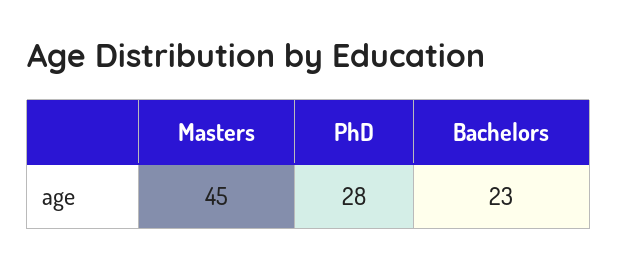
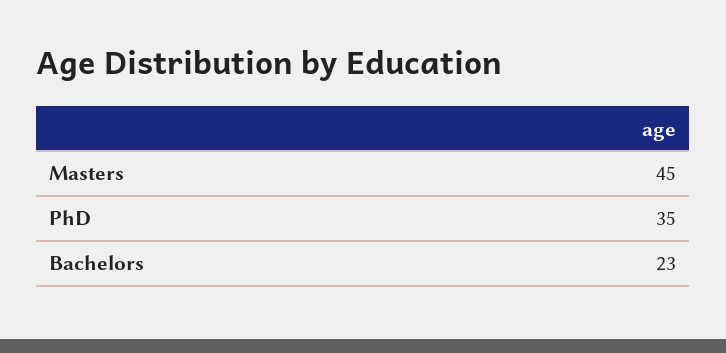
PhD: 28 -> 35

